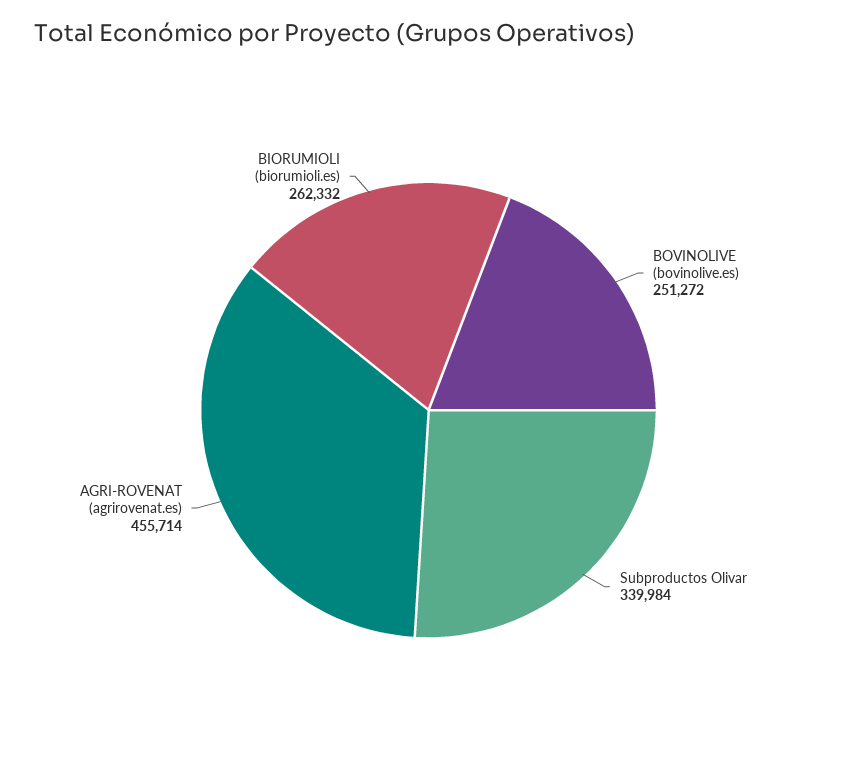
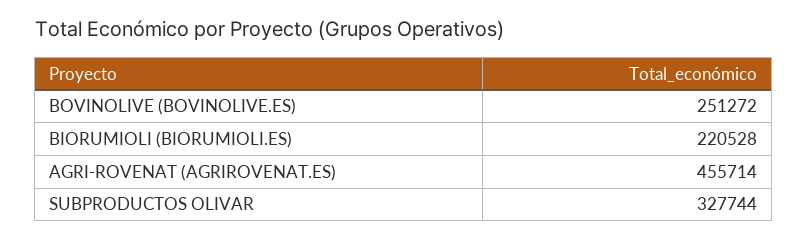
Subproductos Olivar: 339984 -> 327744
BIORUMIOLI (biorumioli.es): 262332 -> 220528

